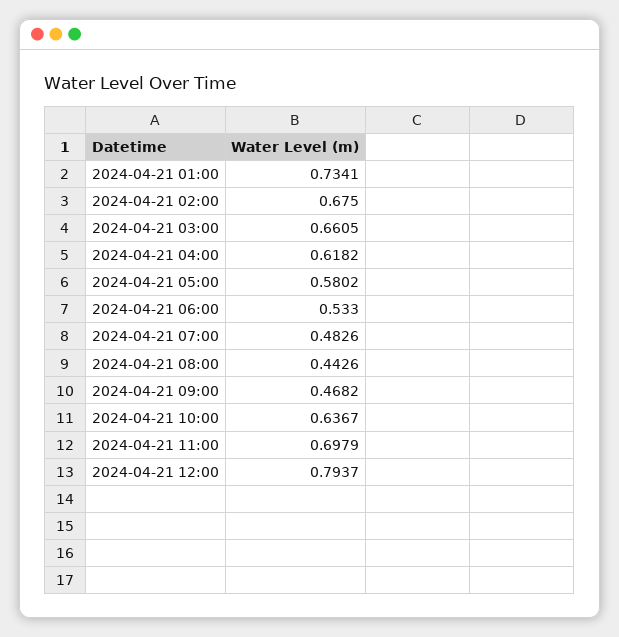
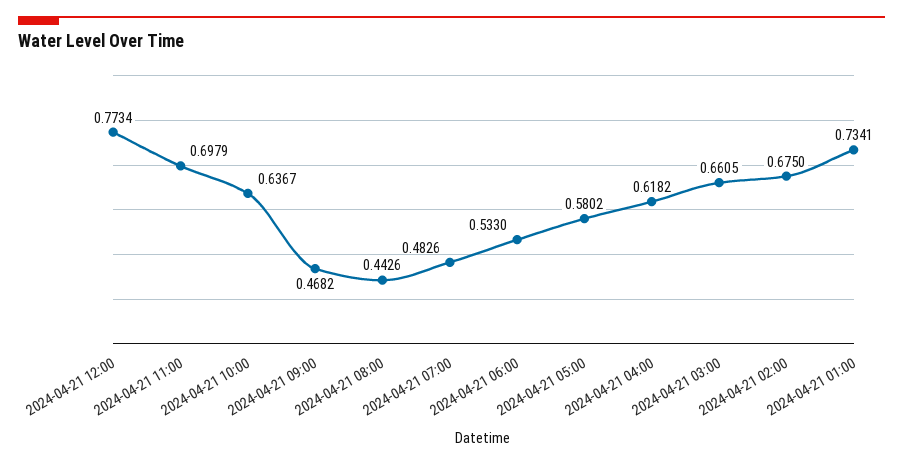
2024-04-21 12:00: 0.7937 -> 0.7734

